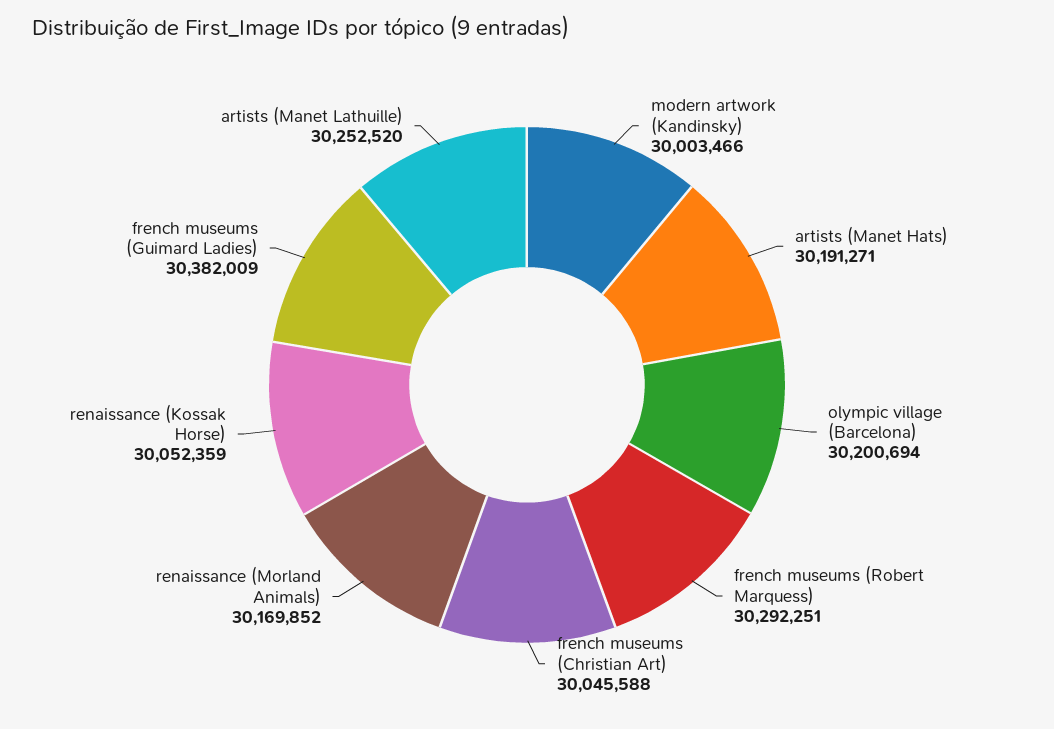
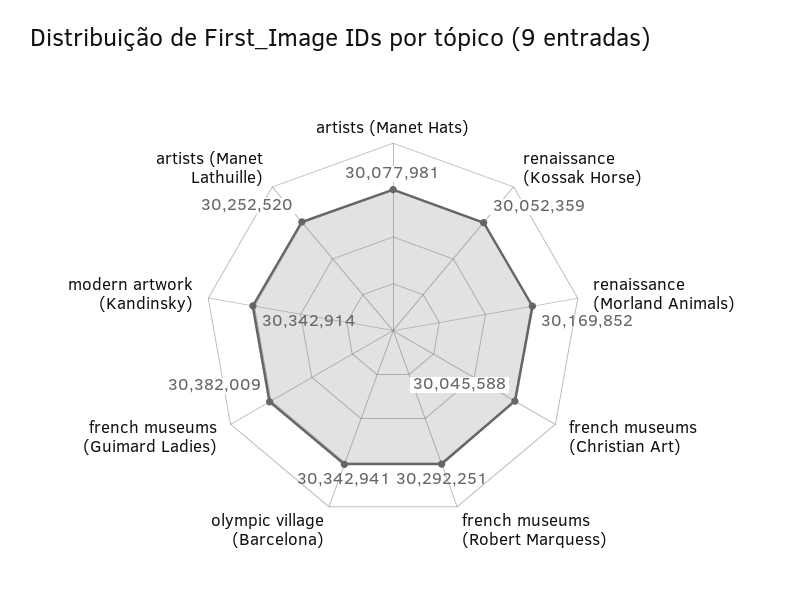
modern artwork (Kandinsky): 30003466 -> 30342914
artists (Manet Hats): 30191271 -> 30077981
olympic village (Barcelona): 30200694 -> 30342941

